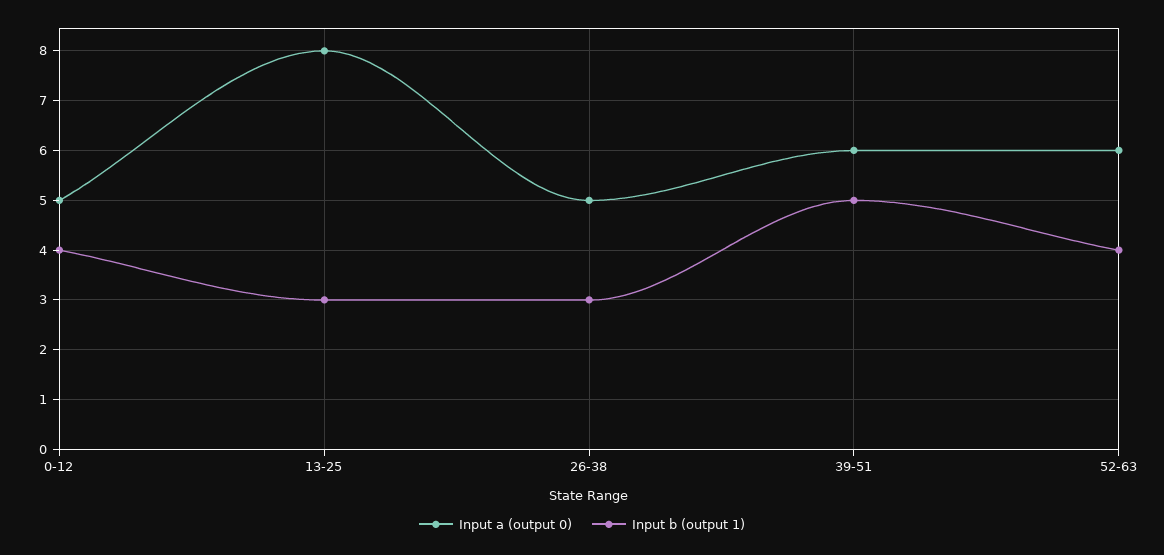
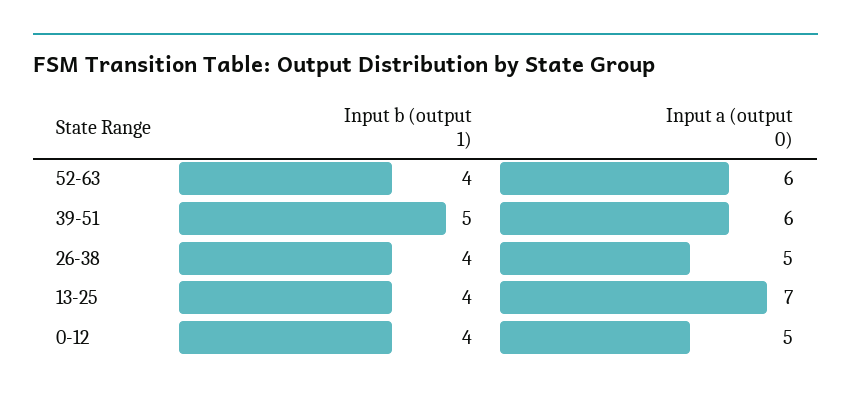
Input a (output 0), 13-25: 8 -> 7
Input b (output 1), 13-25: 3 -> 4
Input b (output 1), 26-38: 3 -> 4

